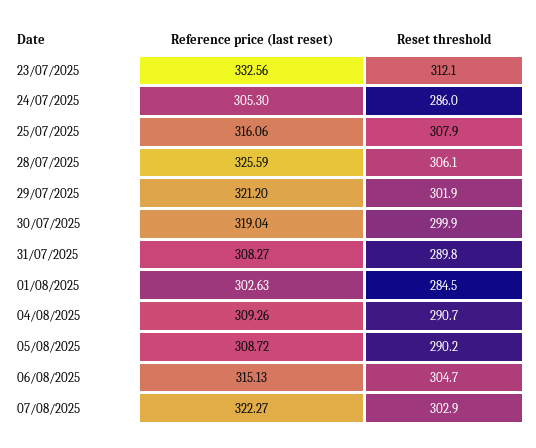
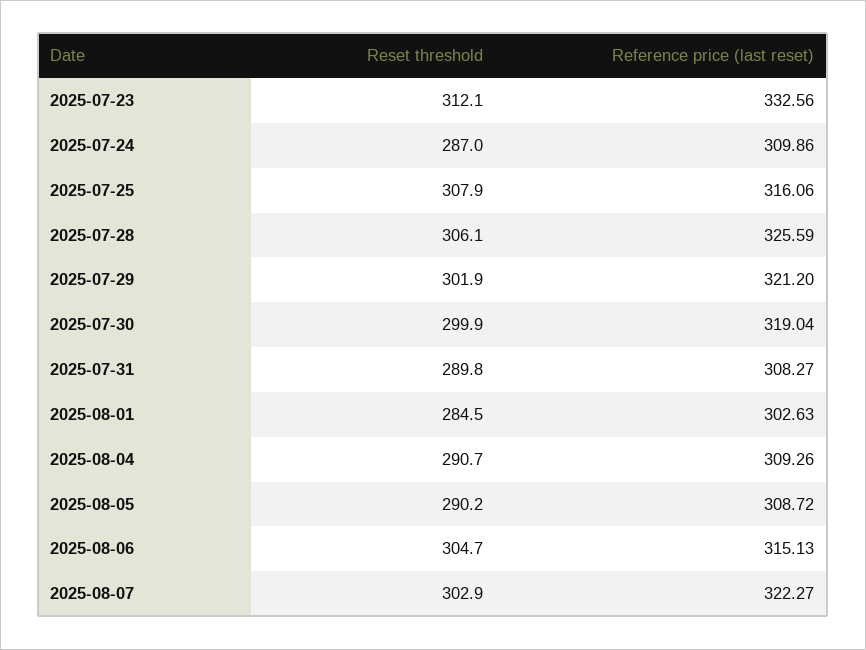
Reference price (last reset), 24/07/2025: 305.3 -> 309.86
Reset threshold, 24/07/2025: 286 -> 287

